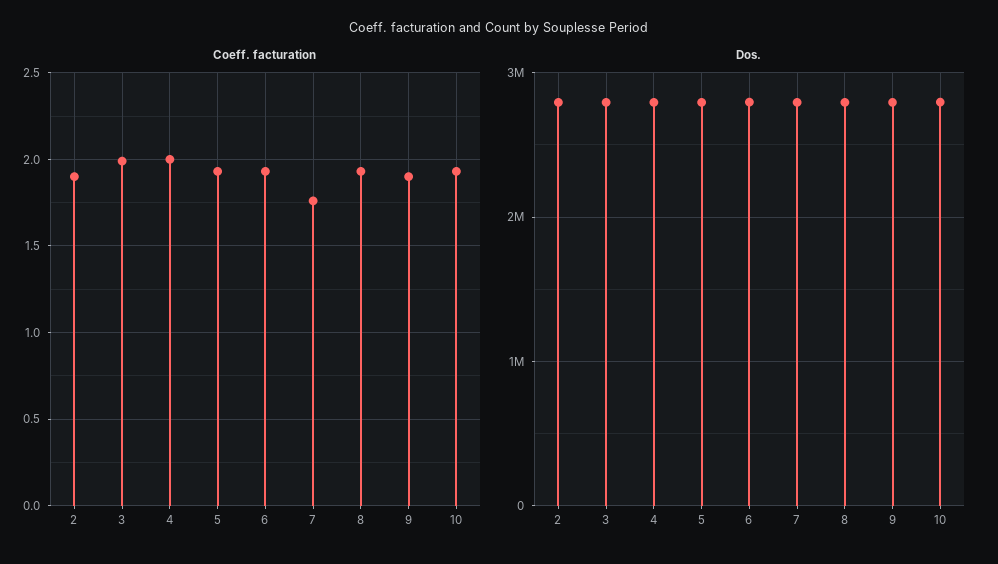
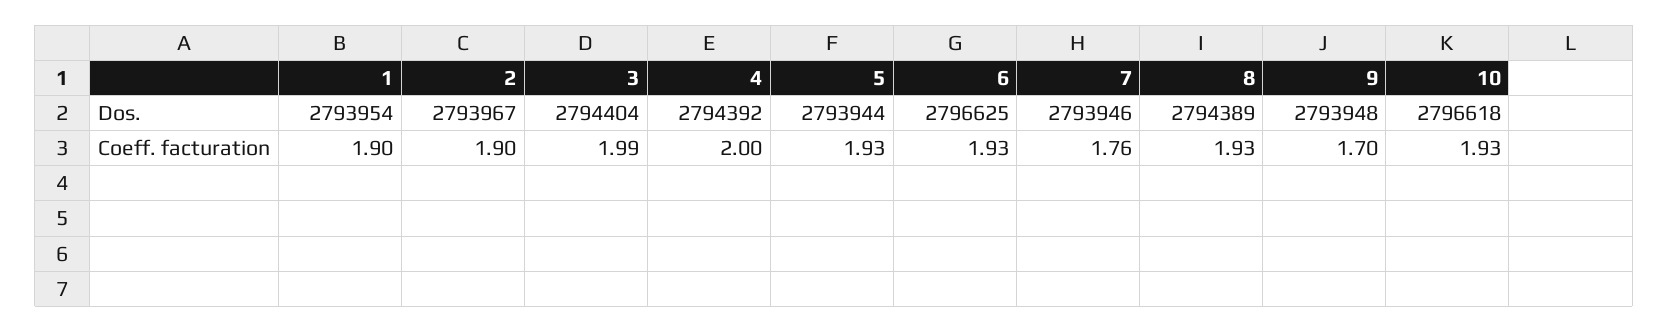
Coeff. facturation, 9: 1.9 -> 1.7
Dos., 1: none -> 2793954
Coeff. facturation, 1: none -> 1.9

